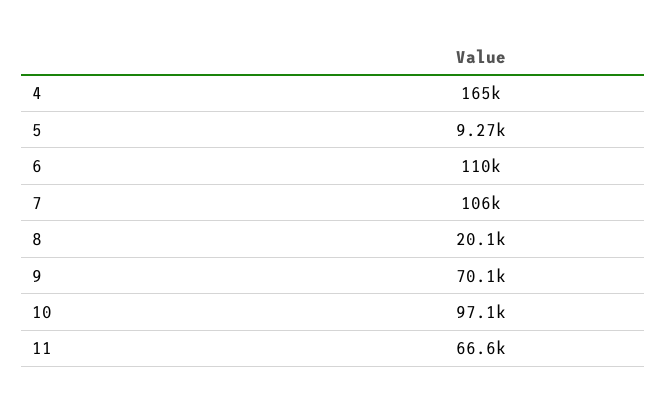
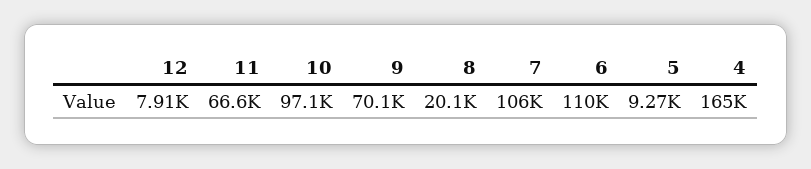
12: none -> 7910

